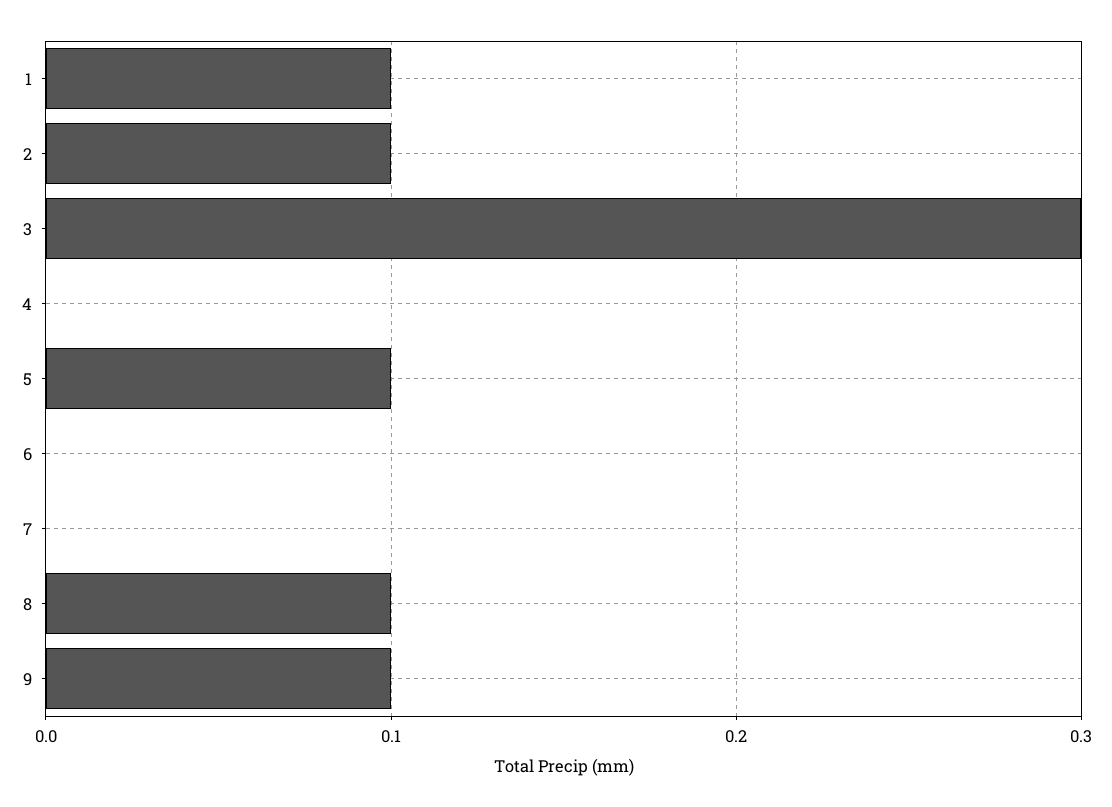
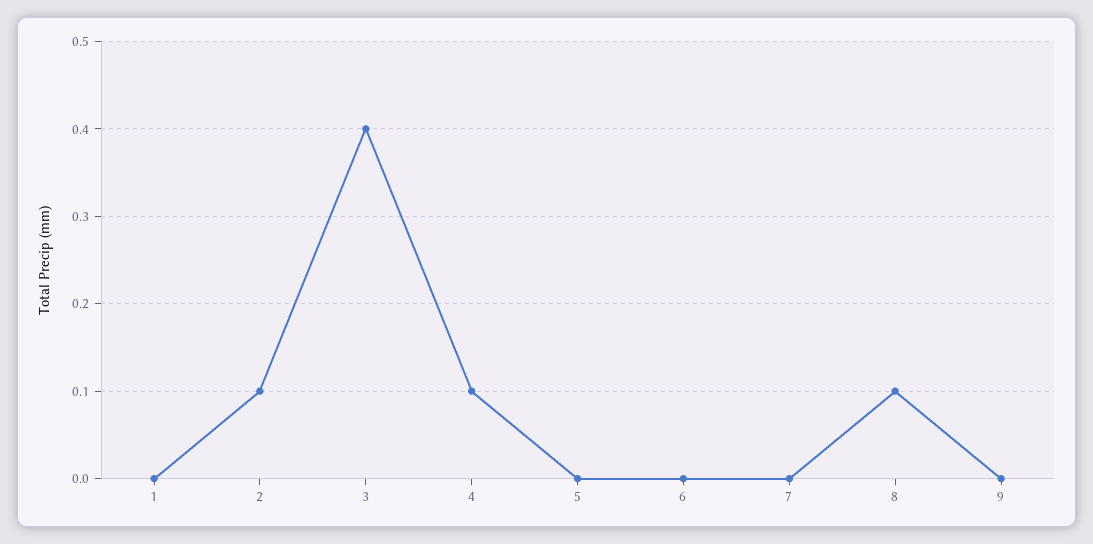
1: 0.1 -> 0
3: 0.3 -> 0.4
4: 0 -> 0.1
5: 0.1 -> 0
9: 0.1 -> 0

